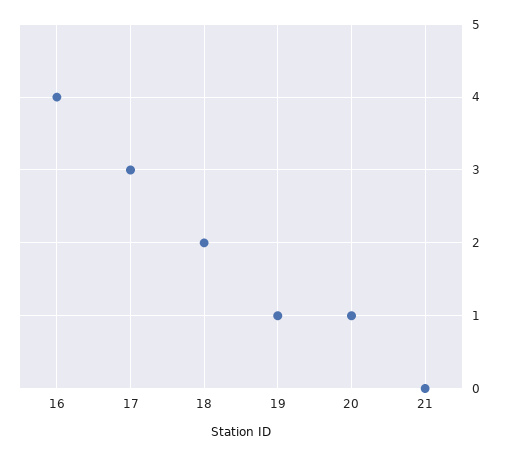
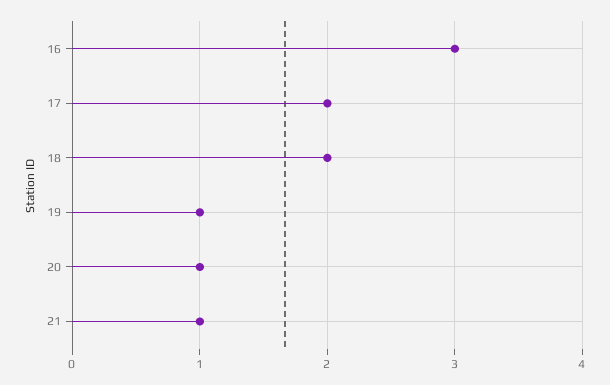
16: 4 -> 3
17: 3 -> 2
21: 0 -> 1

